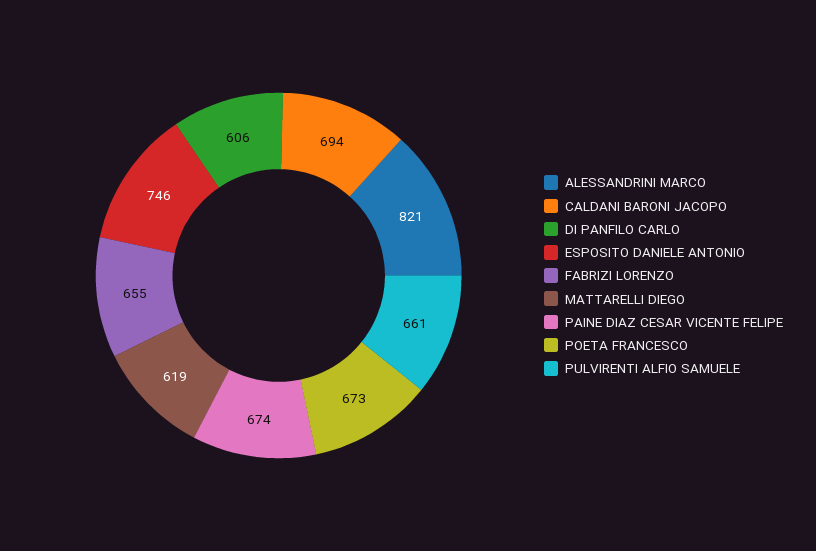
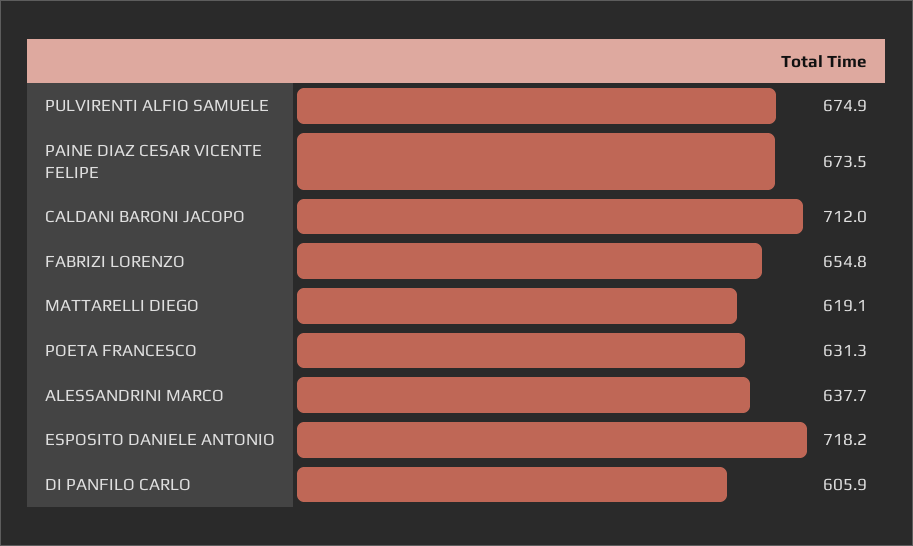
ALESSANDRINI MARCO: 821 -> 637.7
CALDANI BARONI JACOPO: 694 -> 712
ESPOSITO DANIELE ANTONIO: 746 -> 718.2
POETA FRANCESCO: 673 -> 631.3
PULVIRENTI ALFIO SAMUELE: 661 -> 674.9

